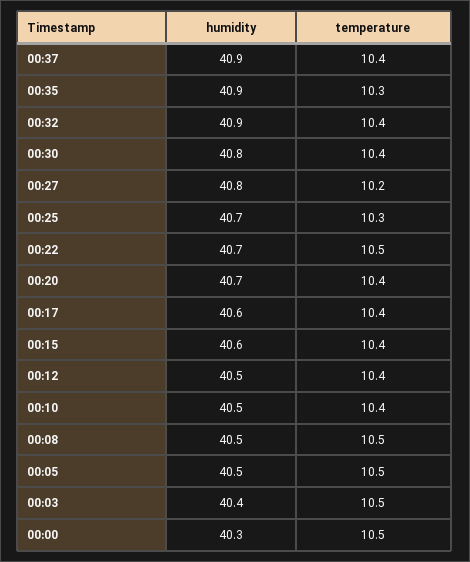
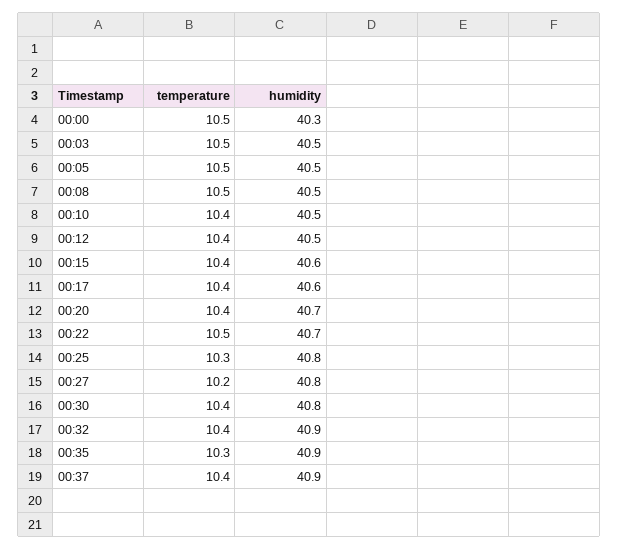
humidity, 00:25: 40.7 -> 40.8
humidity, 00:03: 40.4 -> 40.5

